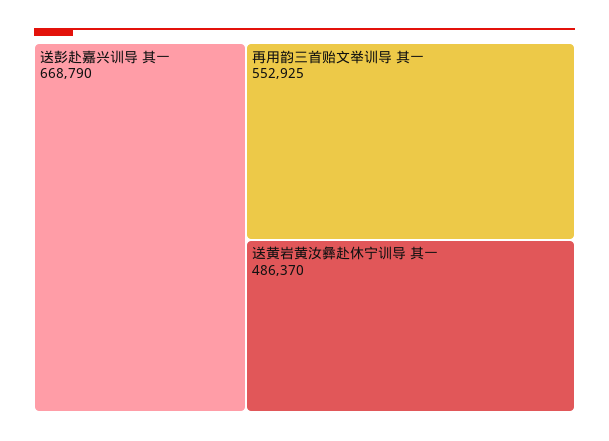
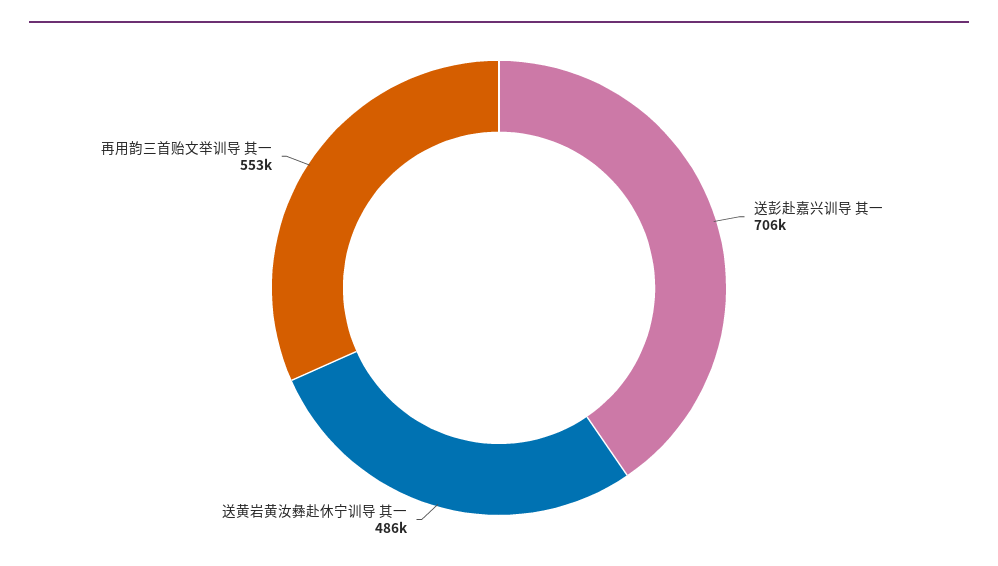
送彭赴嘉兴训导 其一: 668790 -> 706000

